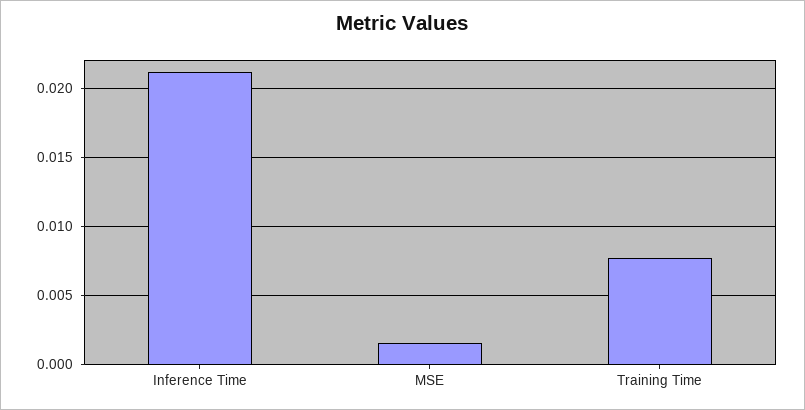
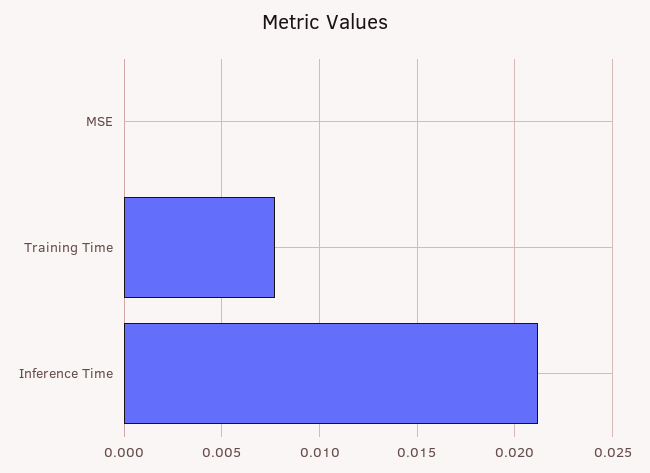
MSE: 0.0015 -> 0

